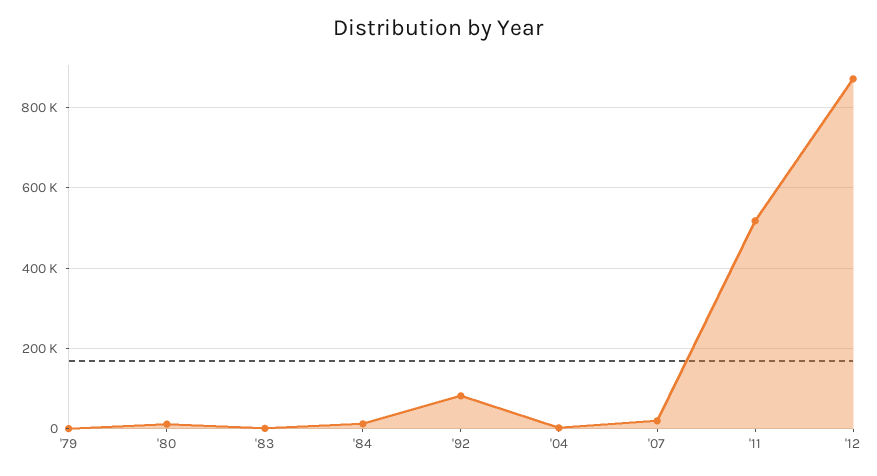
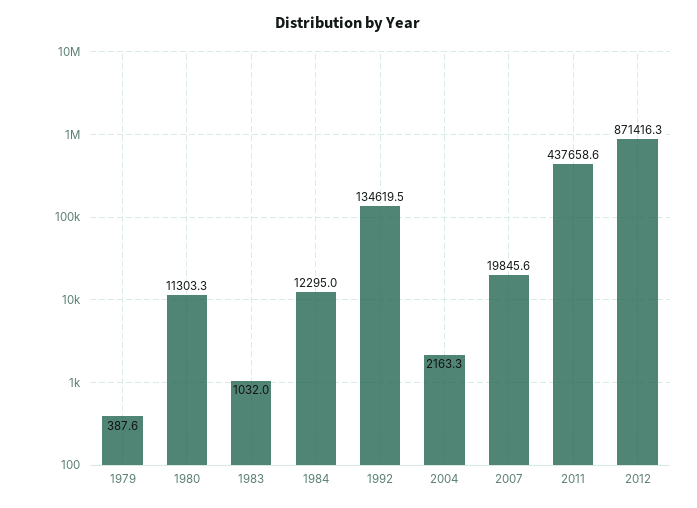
'92: 80000 -> 134619.5
'11: 520000 -> 437658.6

